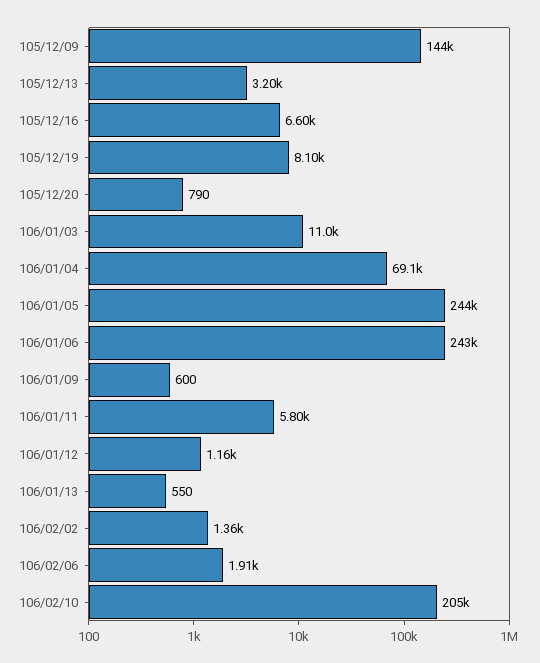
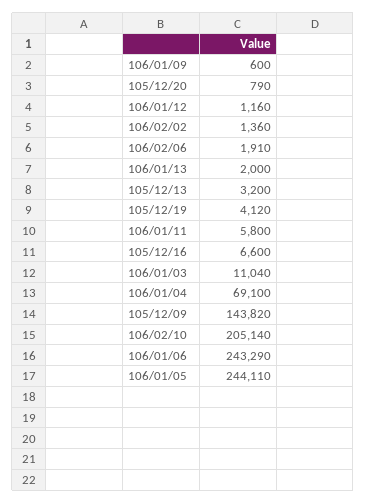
105/12/19: 8100 -> 4120
106/01/13: 550 -> 2000

